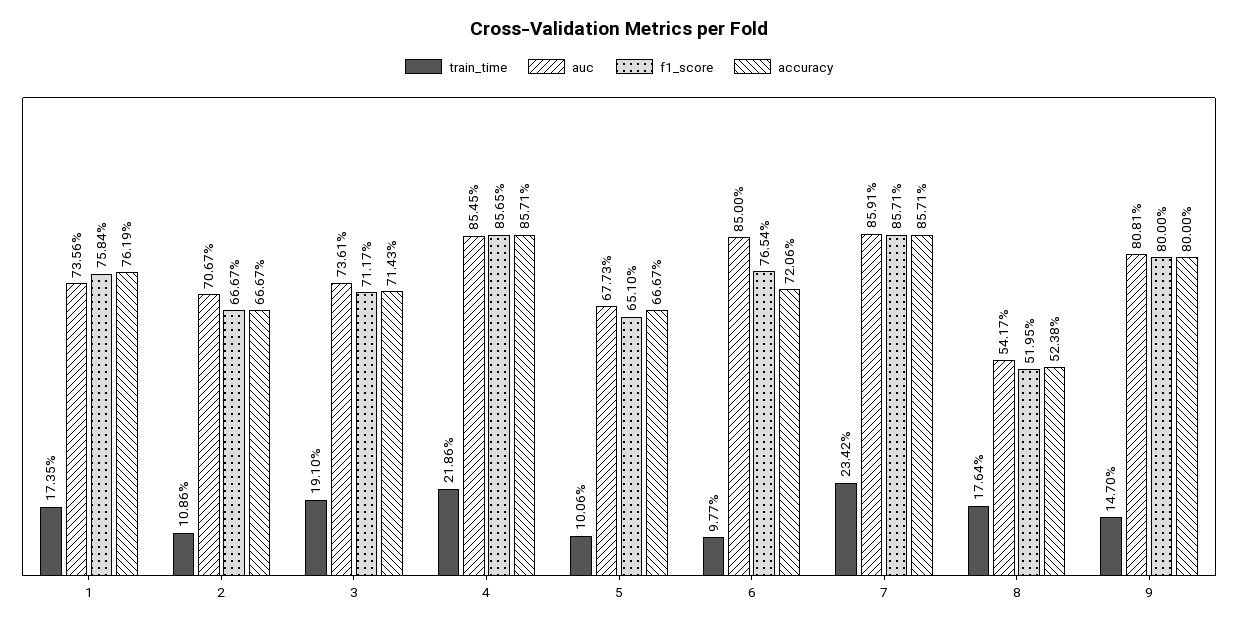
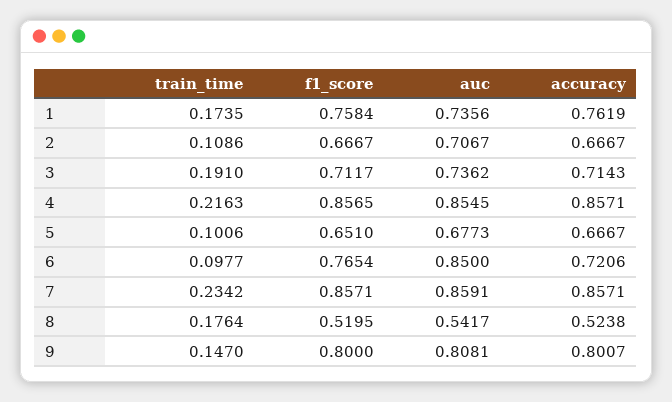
auc, 3: 0.7361 -> 0.7362
train_time, 4: 0.2186 -> 0.2163
accuracy, 9: 0.8 -> 0.8007

